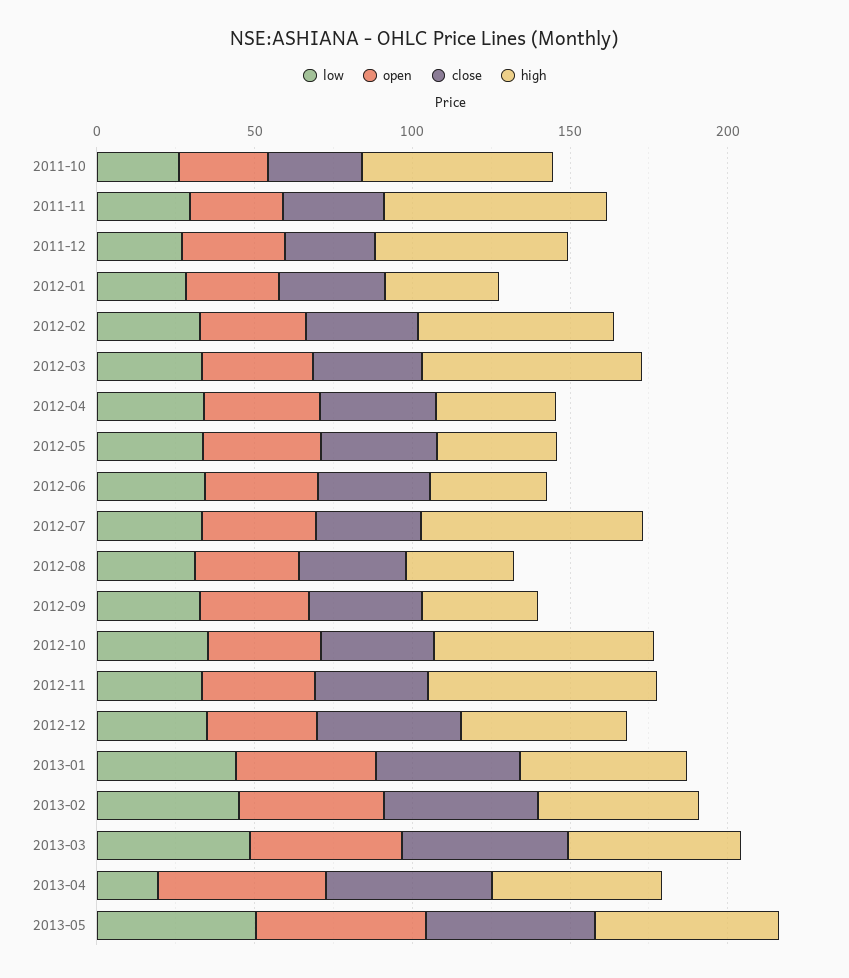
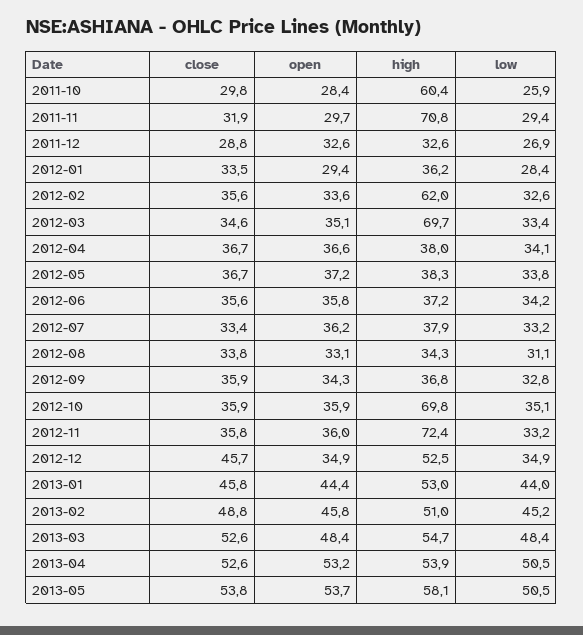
high, 2011-12: 60 -> 32.6
high, 2012-07: 70 -> 37.9
low, 2013-04: 20 -> 50.5

